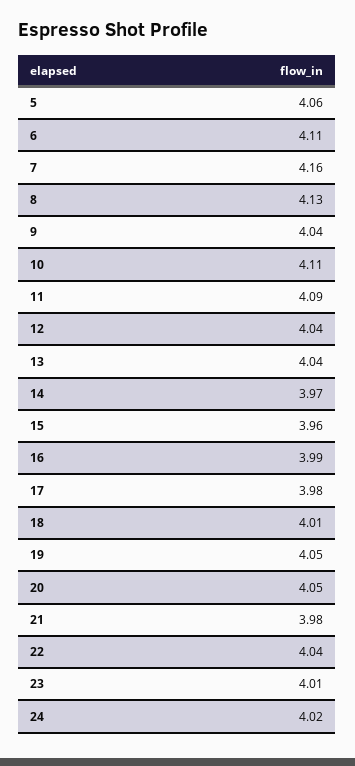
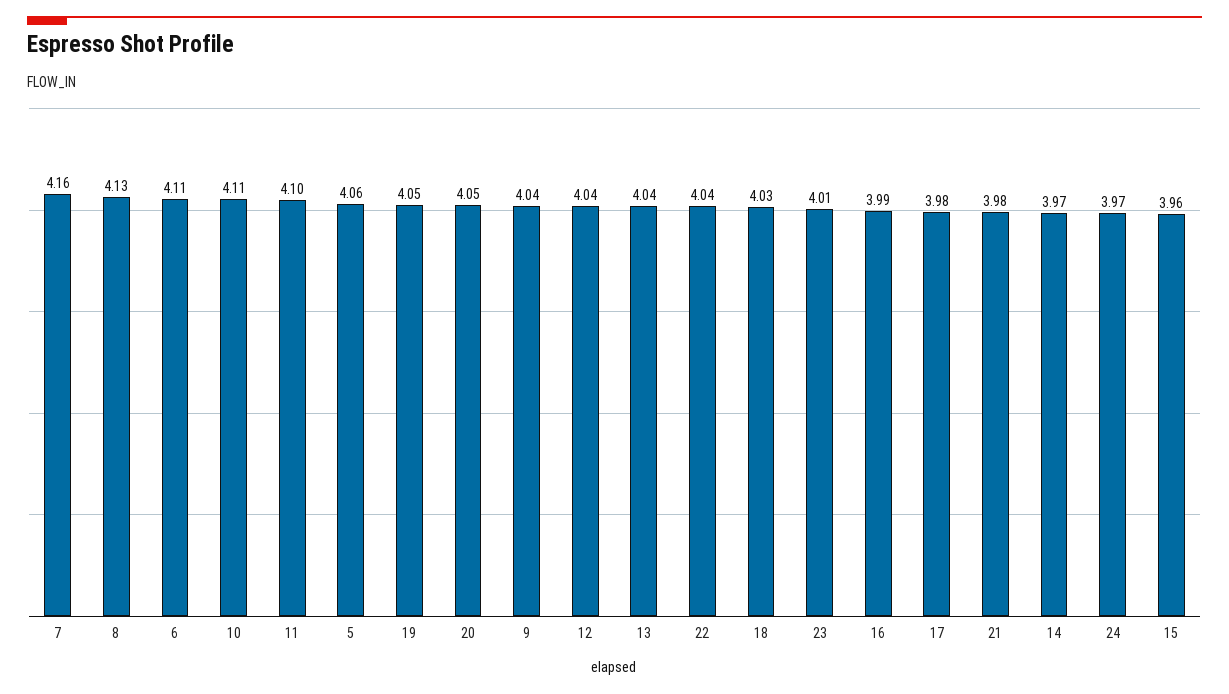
11: 4.09 -> 4.1
18: 4.01 -> 4.03
24: 4.02 -> 3.97

